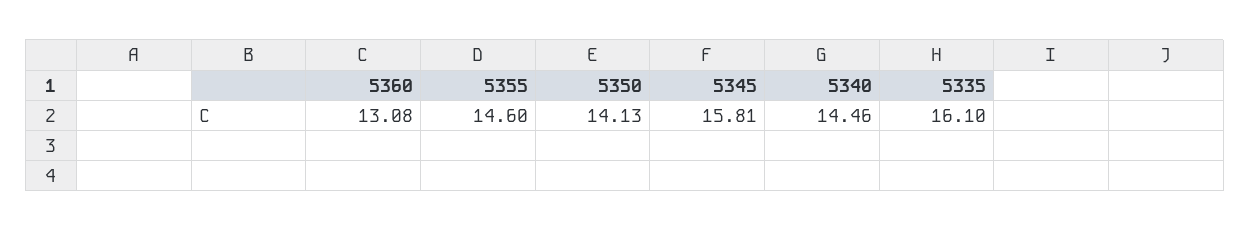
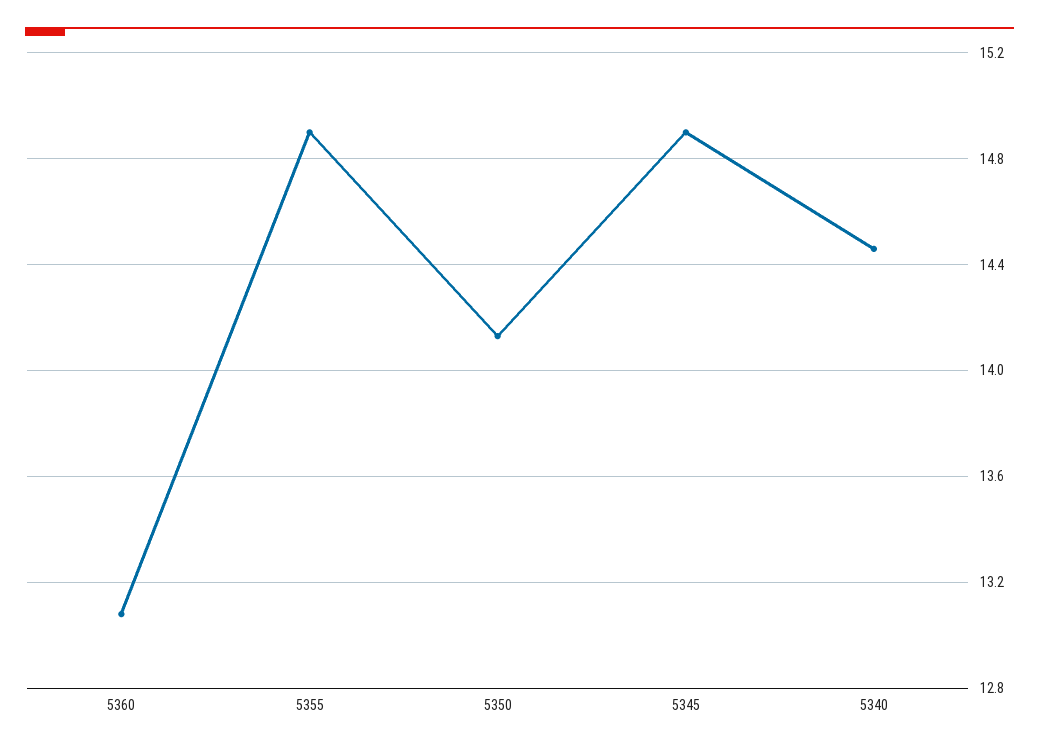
5355: 14.6 -> 14.9
5345: 15.81 -> 14.9
5335: 16.1 -> none

